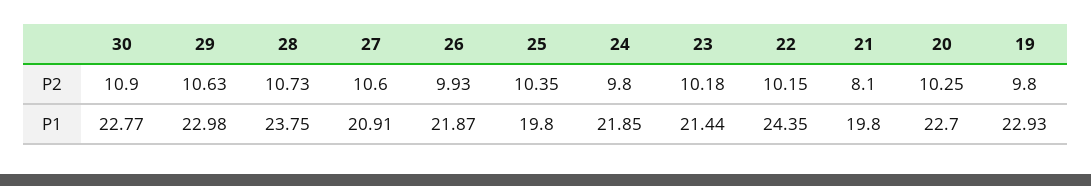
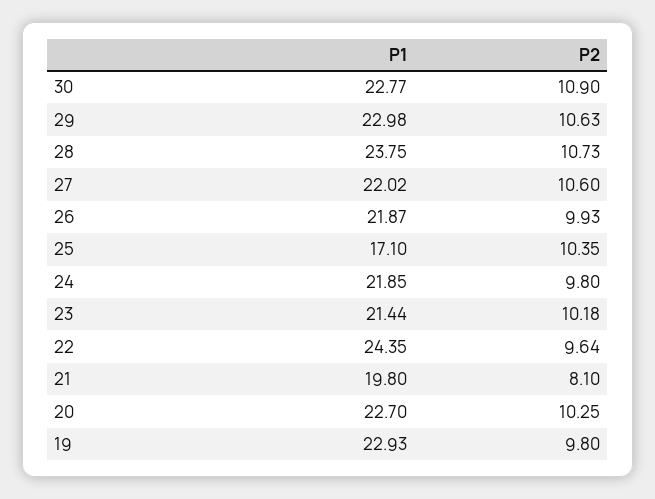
22, P2: 10.15 -> 9.64
27, P1: 20.91 -> 22.02
25, P1: 19.8 -> 17.1

